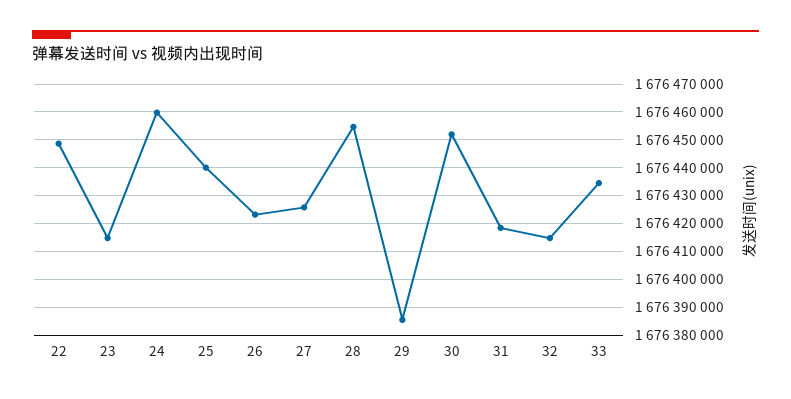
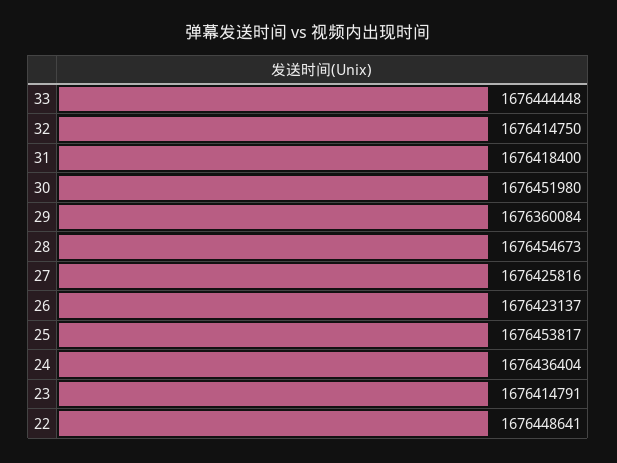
24: 1676460000 -> 1676436404
25: 1676440000 -> 1676453817
29: 1676385000 -> 1676360084
33: 1676435000 -> 1676444448

